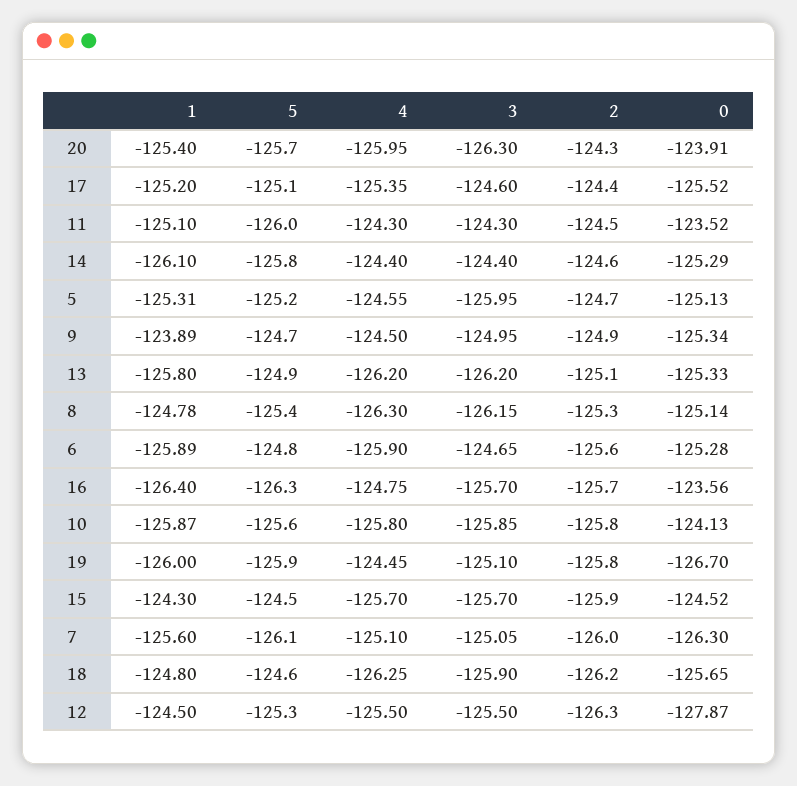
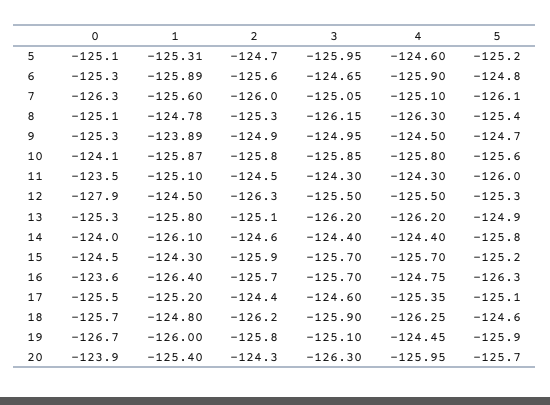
0, 14: -125.29 -> -124
4, 5: -124.55 -> -124.6
5, 15: -124.5 -> -125.2

